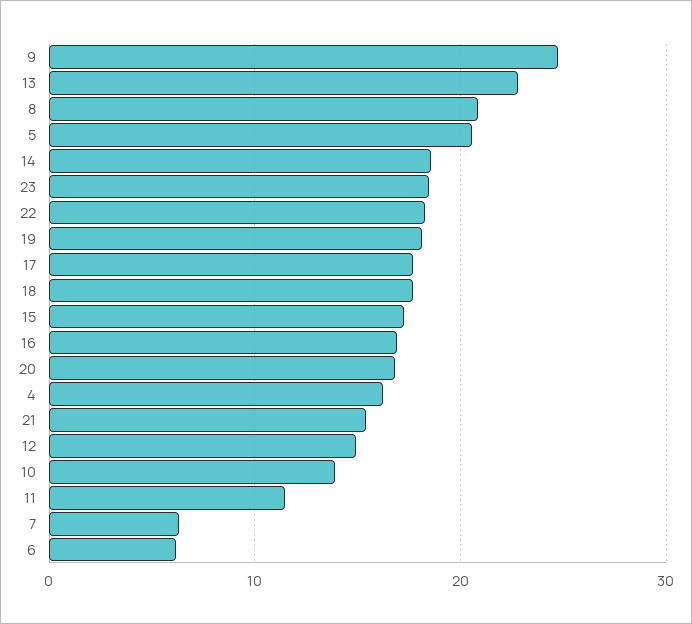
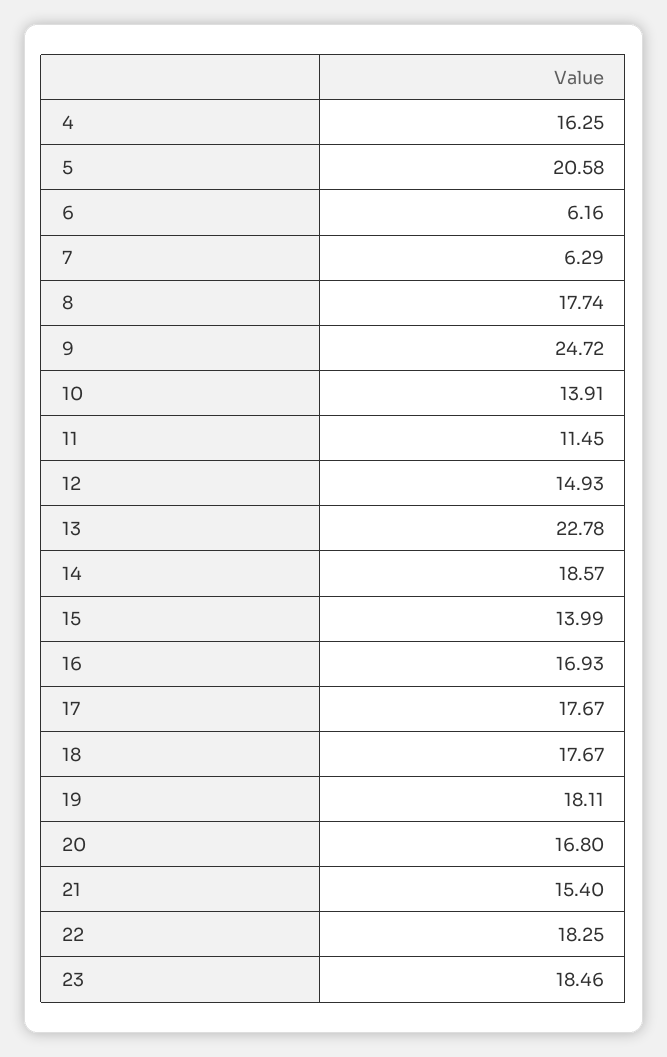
8: 21 -> 17.74
15: 17 -> 13.99

